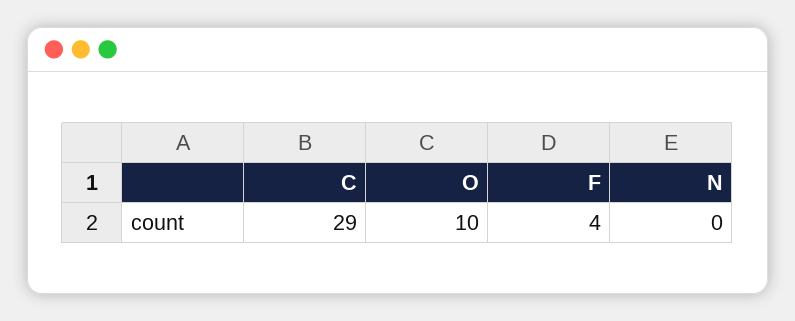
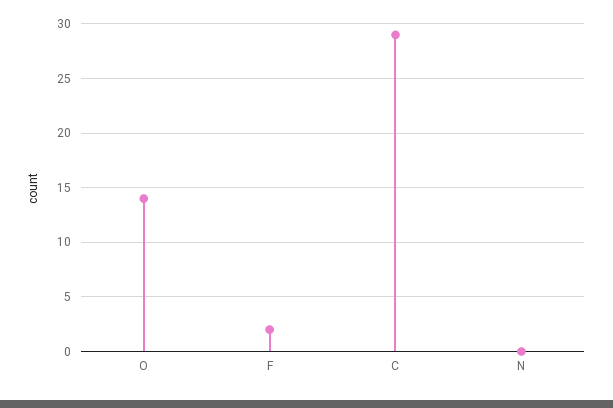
O: 10 -> 14
F: 4 -> 2

